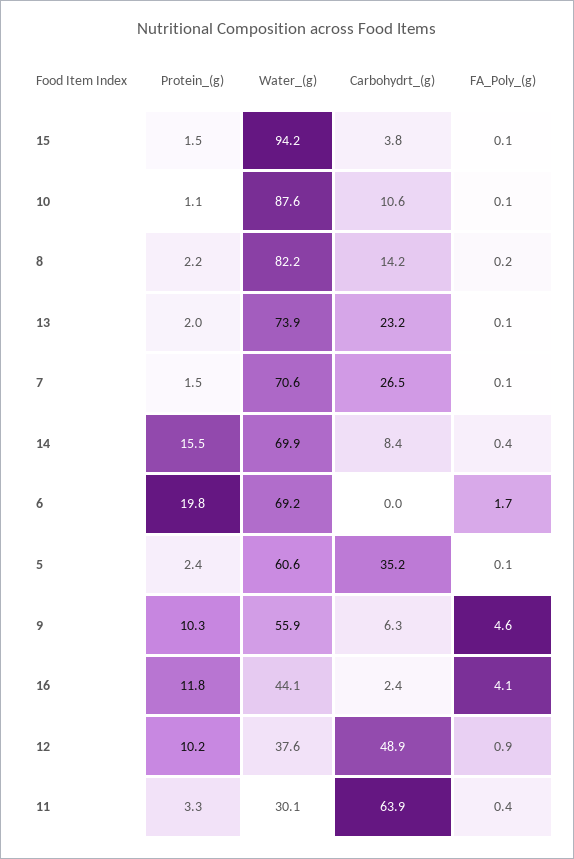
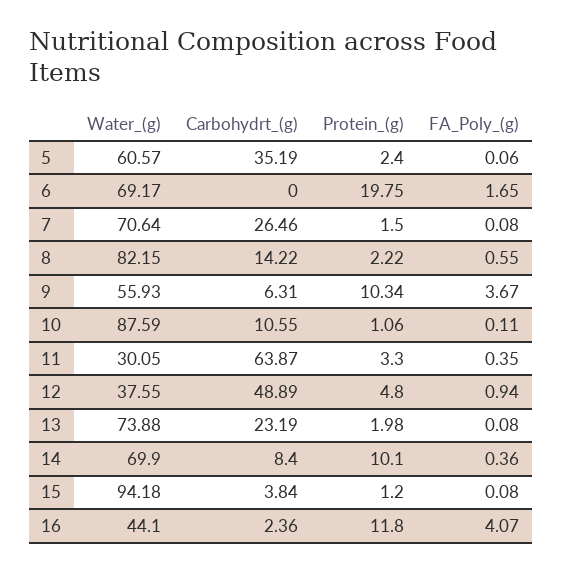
Protein_(g), 15: 1.5 -> 1.2
FA_Poly_(g), 8: 0.2 -> 0.55
Protein_(g), 14: 15.5 -> 10.1
FA_Poly_(g), 9: 4.6 -> 3.67
Protein_(g), 12: 10.2 -> 4.8

